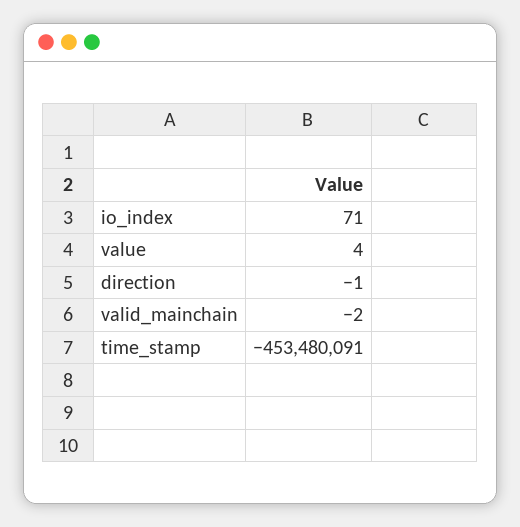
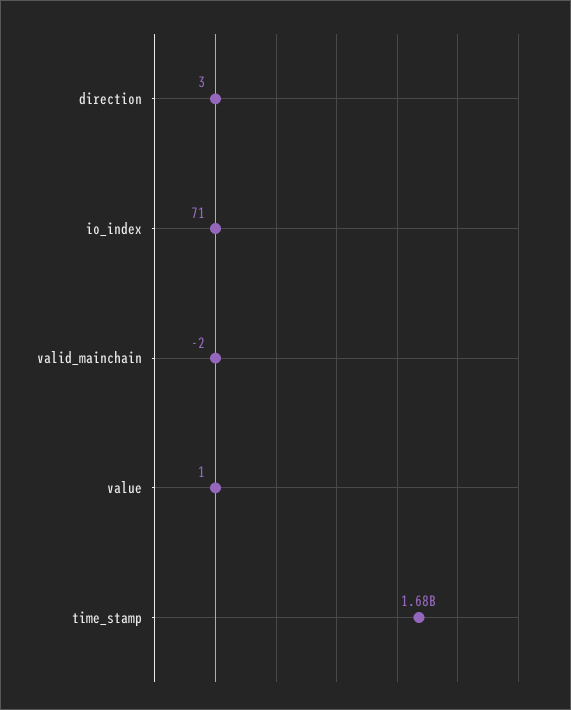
value: 4 -> 1
direction: -1 -> 3
time_stamp: -453480091 -> 1680000000

